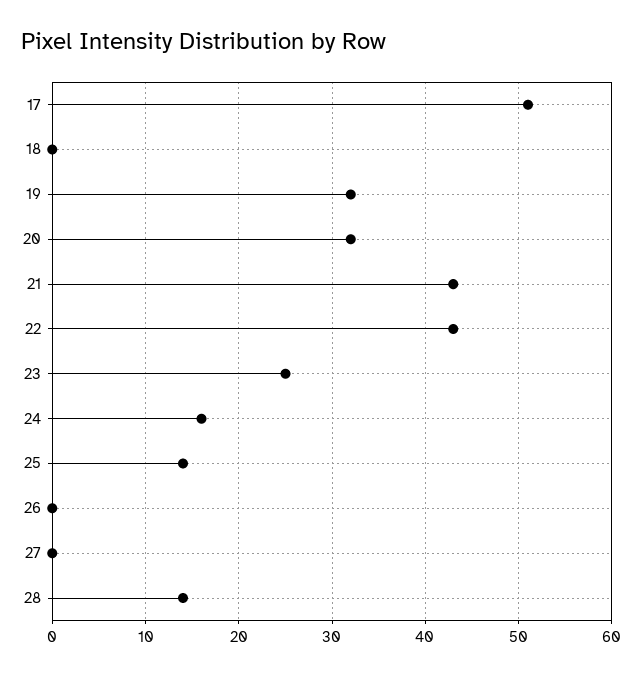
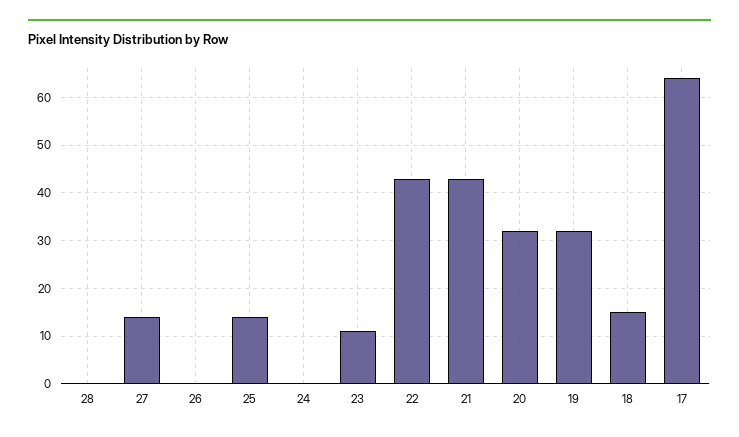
17: 51 -> 65
18: 0 -> 15
23: 25 -> 10
24: 16 -> 0
27: 0 -> 15
28: 14 -> 0

